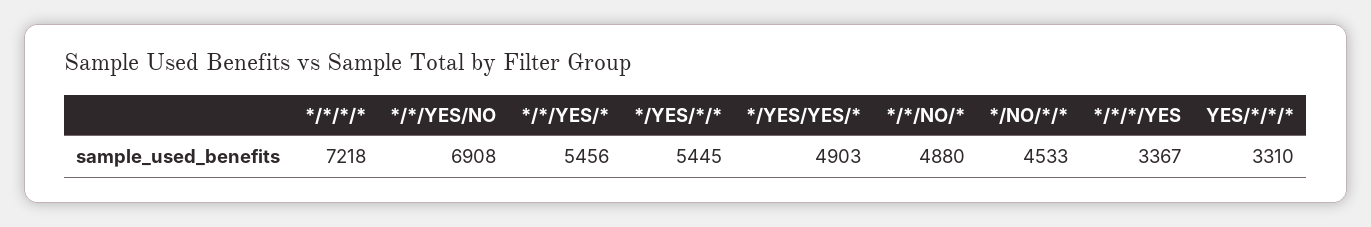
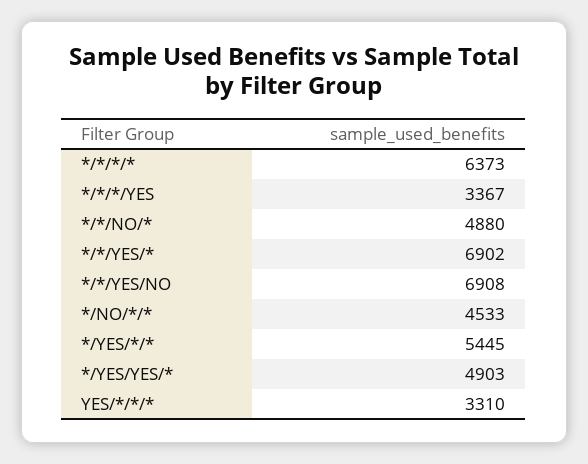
*/*/*/*: 7218 -> 6373
*/*/YES/*: 5456 -> 6902

